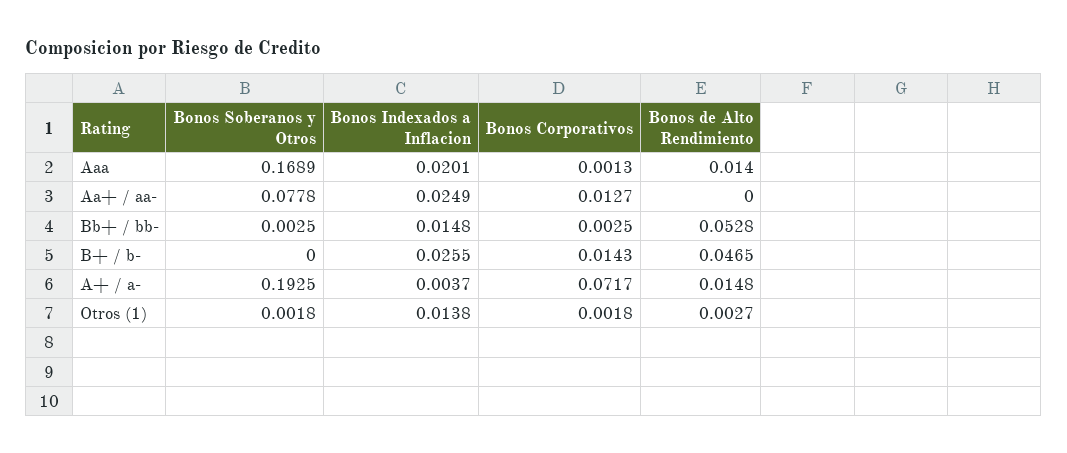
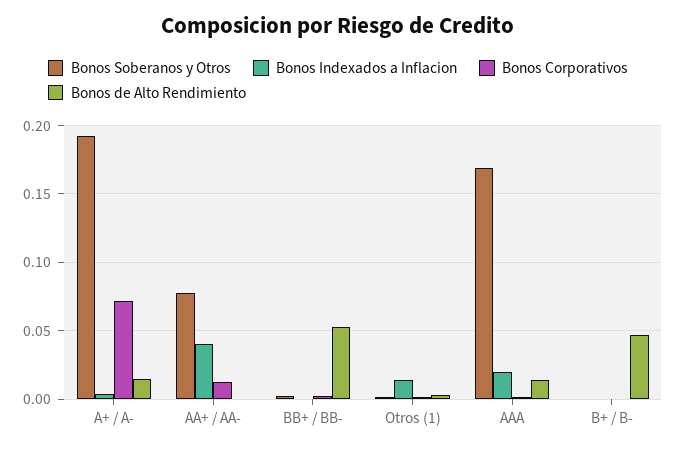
Bonos Indexados a Inflacion, Aa+ / aa-: 0.0249 -> 0.04
Bonos Indexados a Inflacion, Bb+ / bb-: 0.0148 -> 0
Bonos Indexados a Inflacion, B+ / b-: 0.0255 -> 0
Bonos Corporativos, B+ / b-: 0.0143 -> 0

